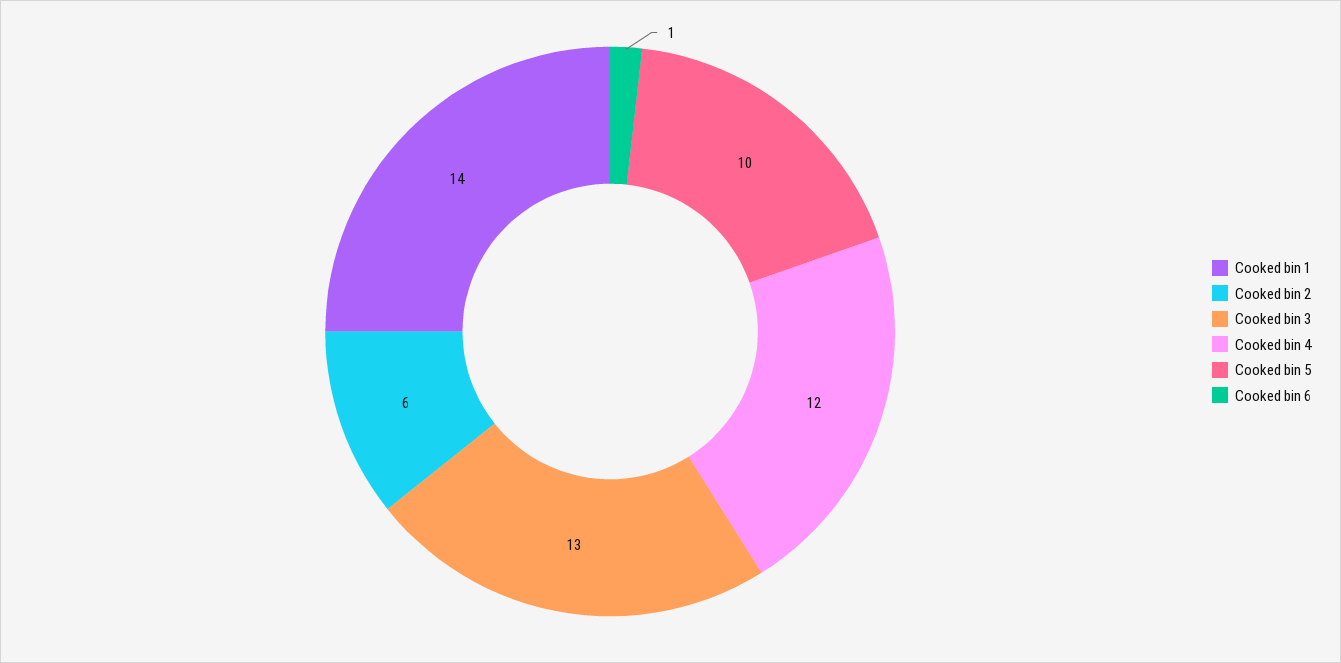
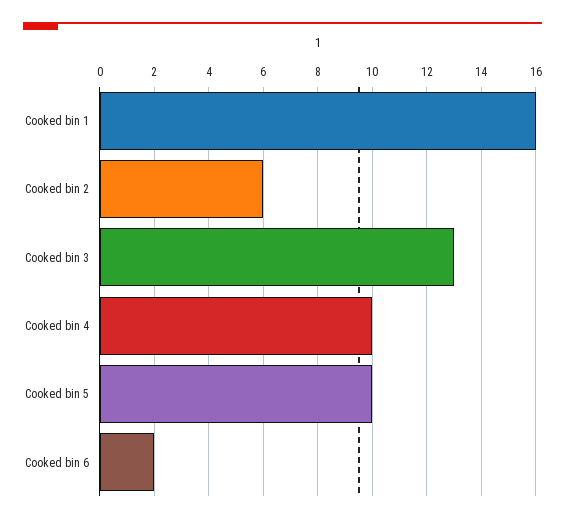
Cooked bin 1: 14 -> 16
Cooked bin 4: 12 -> 10
Cooked bin 6: 1 -> 2

